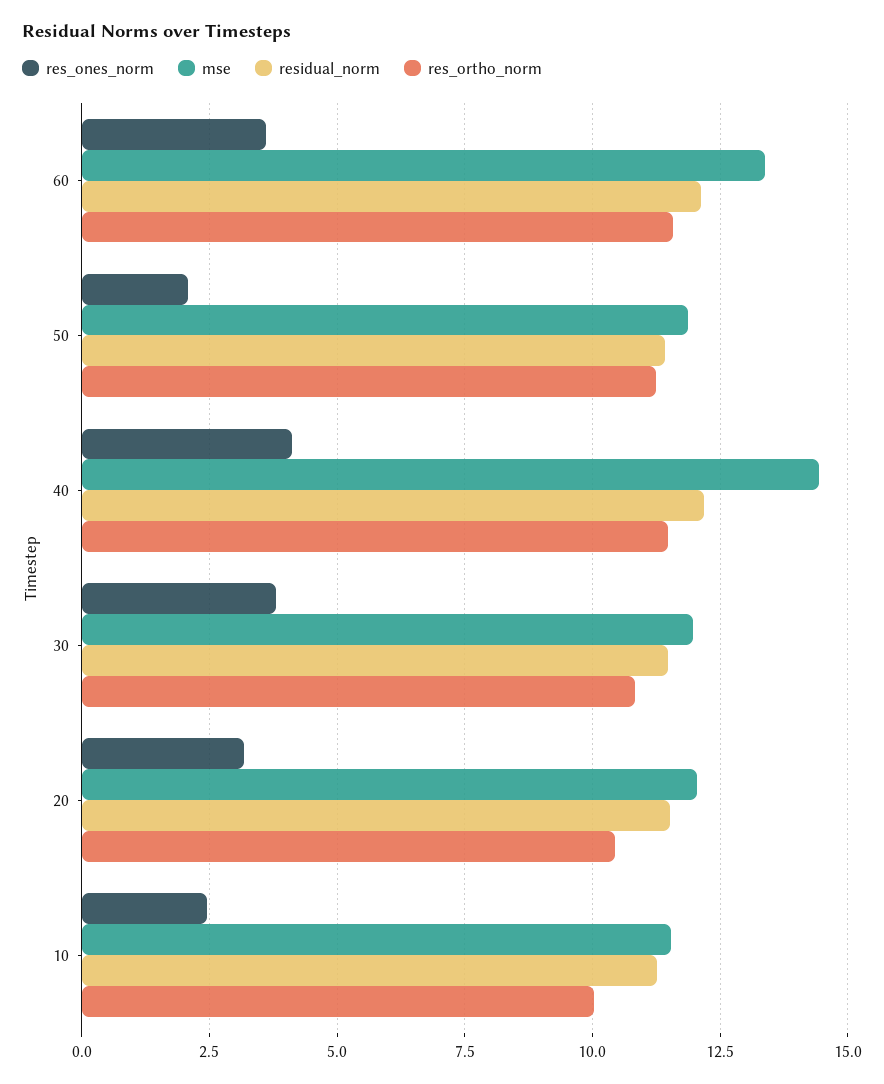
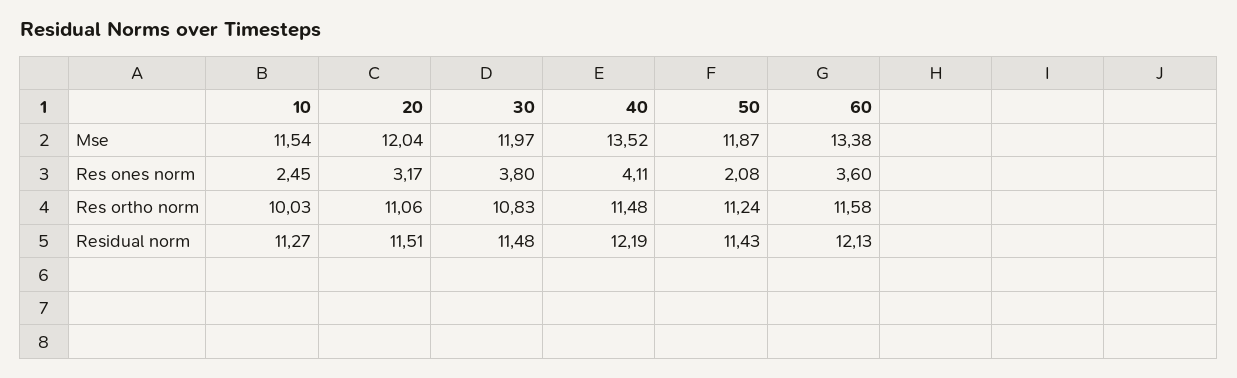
mse, 40: 14.5 -> 13.52
res_ortho_norm, 20: 10.5 -> 11.06

